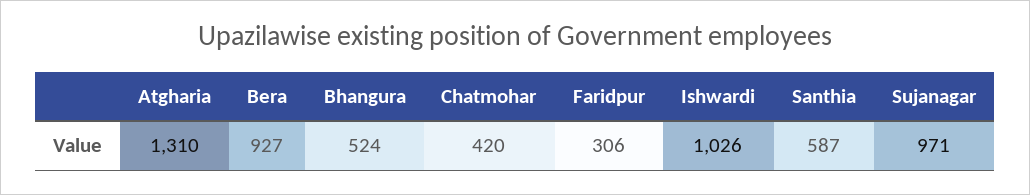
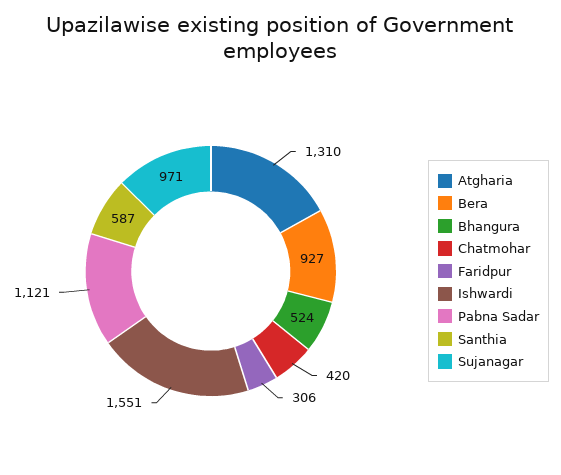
Ishwardi: 1026 -> 1551
Pabna Sadar: none -> 1121

